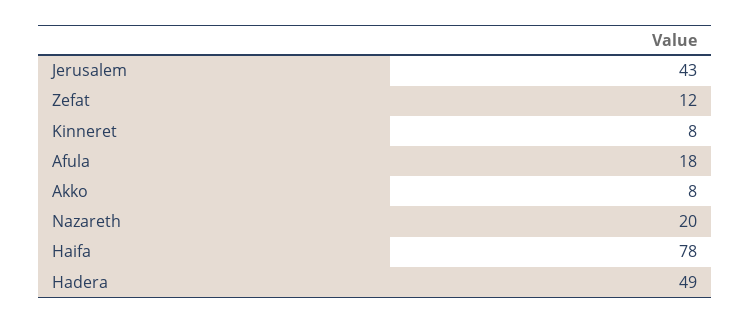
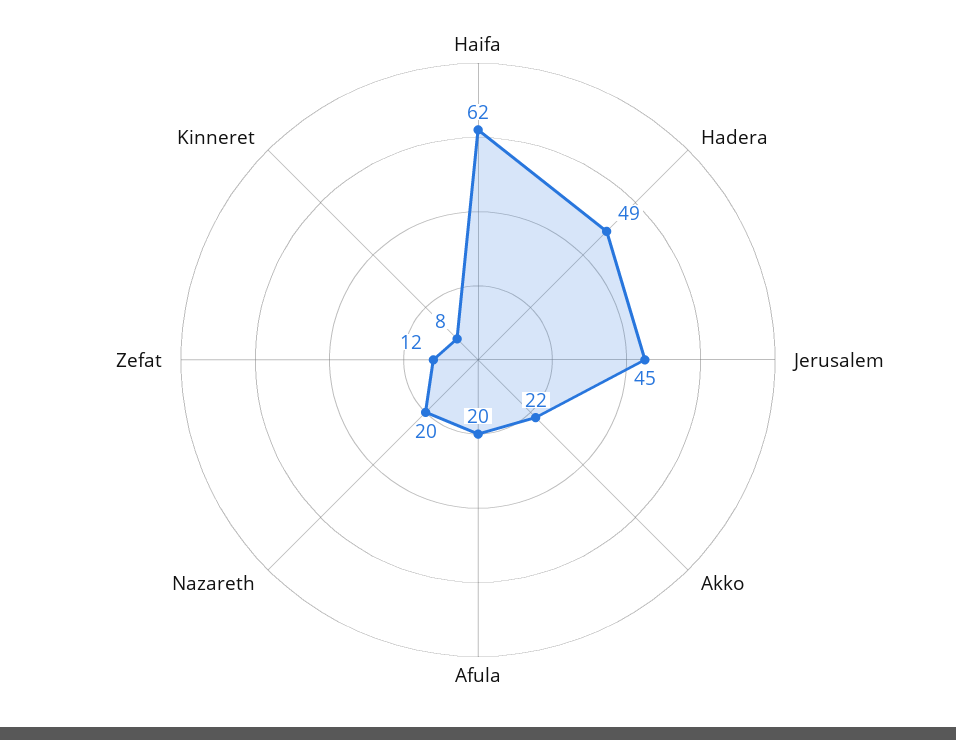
Jerusalem: 43 -> 45
Afula: 18 -> 20
Akko: 8 -> 22
Haifa: 78 -> 62

